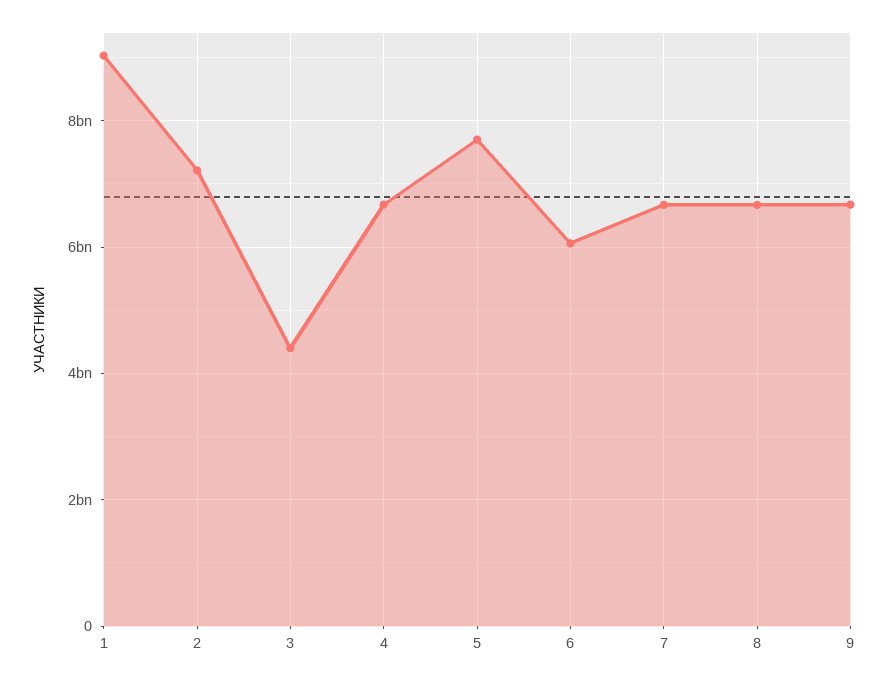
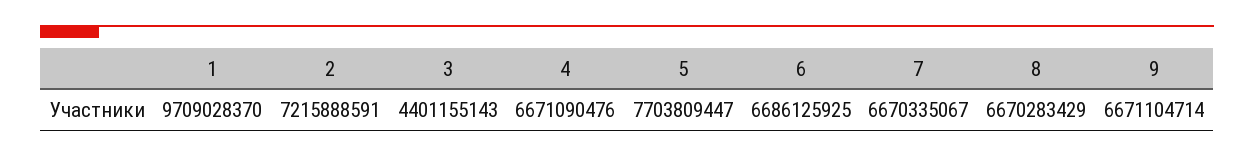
1: 9000000000 -> 9709028370
6: 6000000000 -> 6686125925

